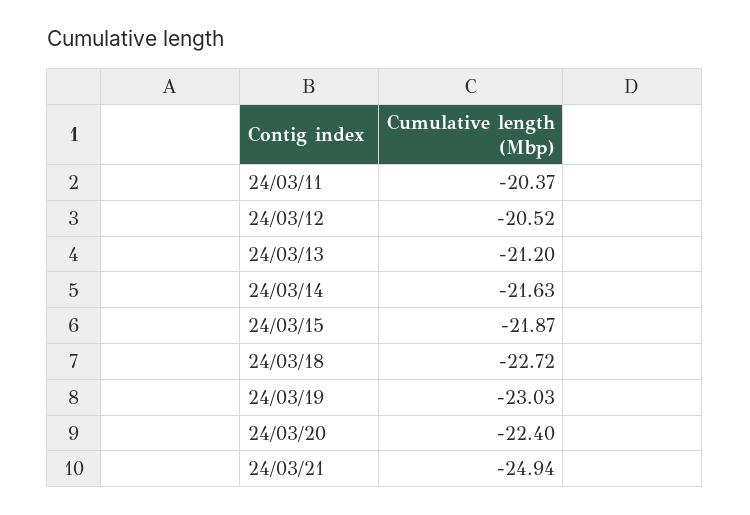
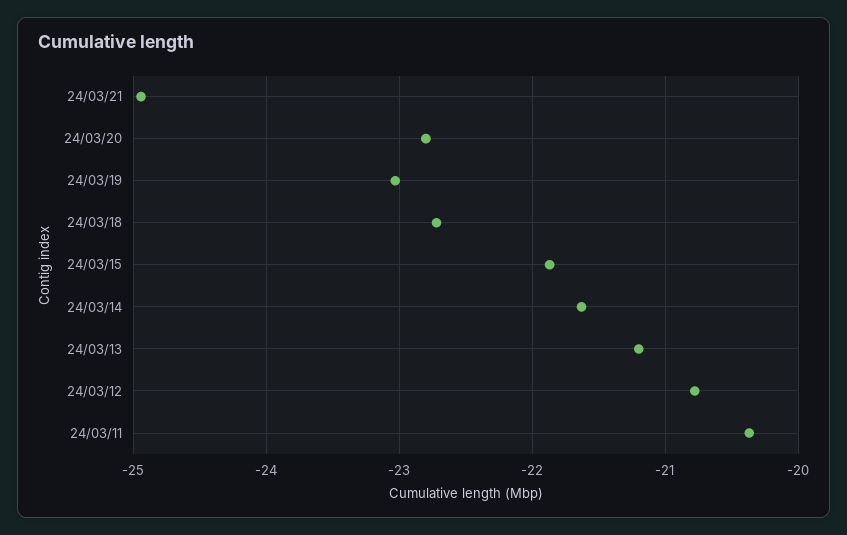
24/03/12: -20.52 -> -20.8
24/03/20: -22.4 -> -22.8

